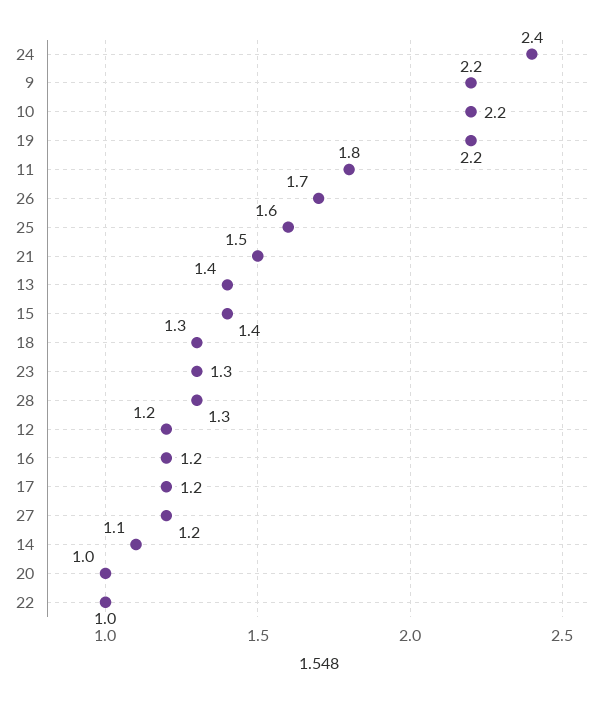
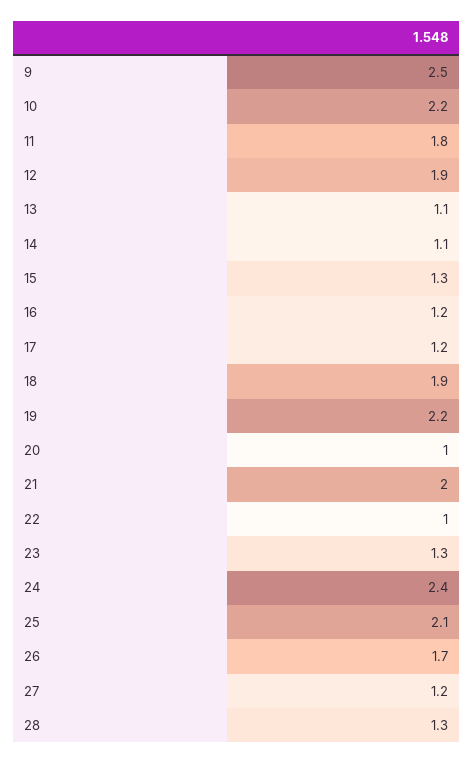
9: 2.2 -> 2.5
25: 1.6 -> 2.1
21: 1.5 -> 2
13: 1.4 -> 1.1
15: 1.4 -> 1.3
18: 1.3 -> 1.9
12: 1.2 -> 1.9

